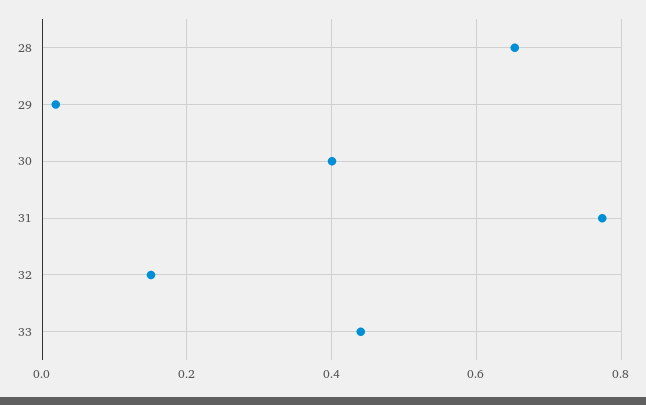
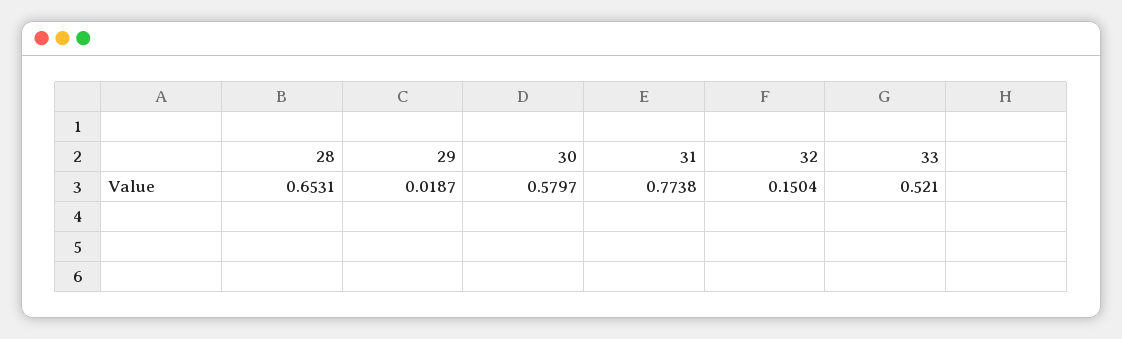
30: 0.4 -> 0.5797
33: 0.44 -> 0.521

